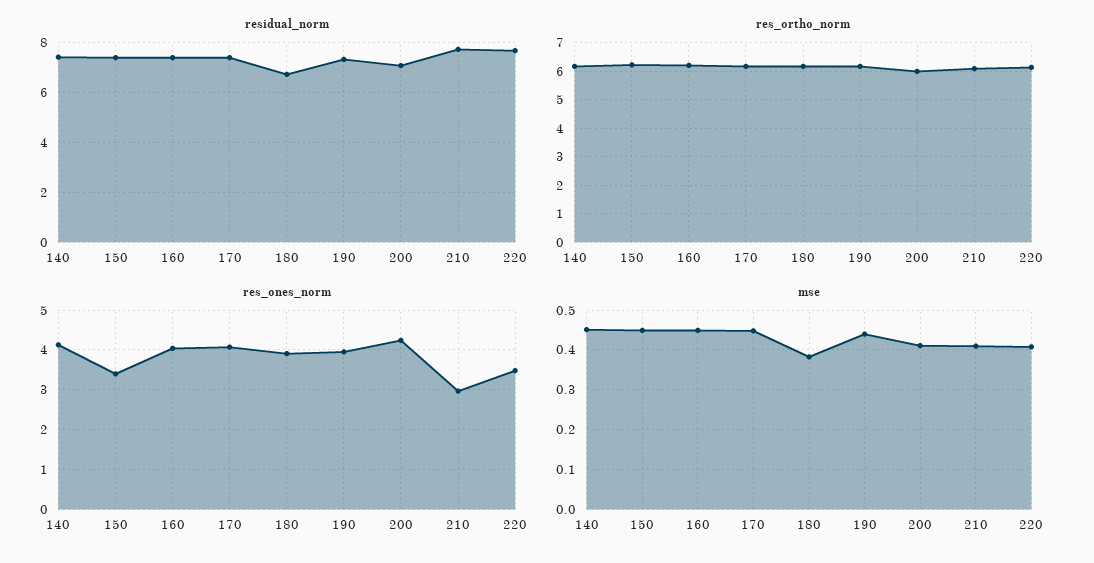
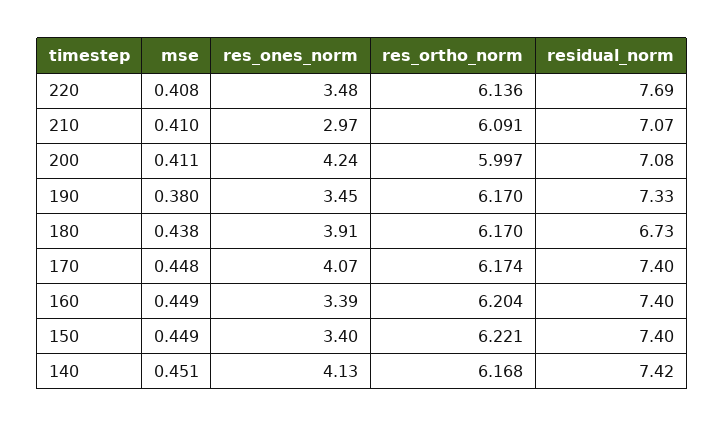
residual_norm, 210: 7.75 -> 7.07
res_ones_norm, 160: 4 -> 3.39
res_ones_norm, 190: 4 -> 3.45
mse, 180: 0.38 -> 0.438
mse, 190: 0.44 -> 0.38

